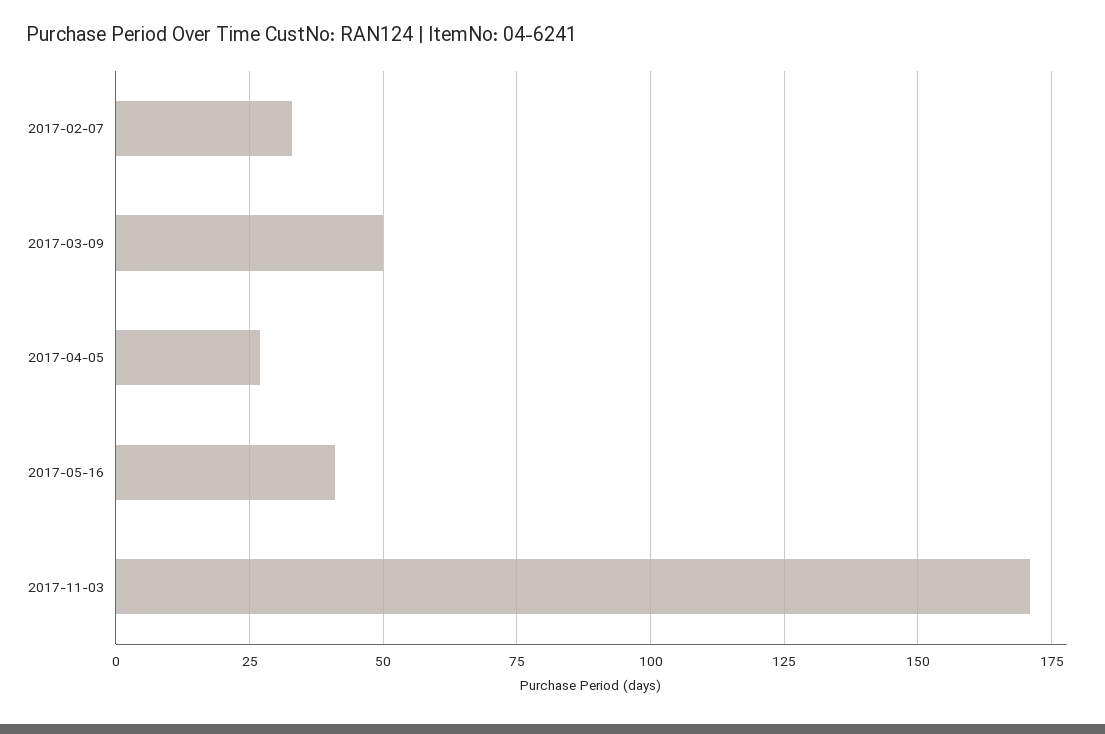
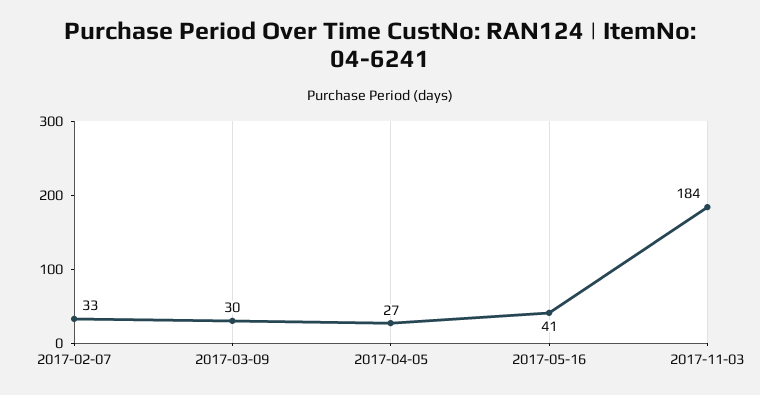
2017-03-09: 50 -> 30
2017-11-03: 170 -> 184

